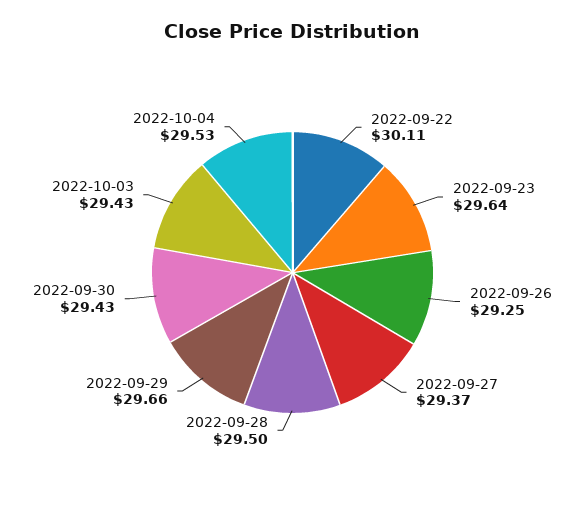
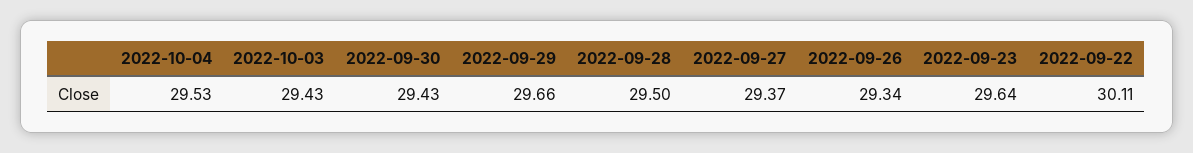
2022-09-26: 29.25 -> 29.34

